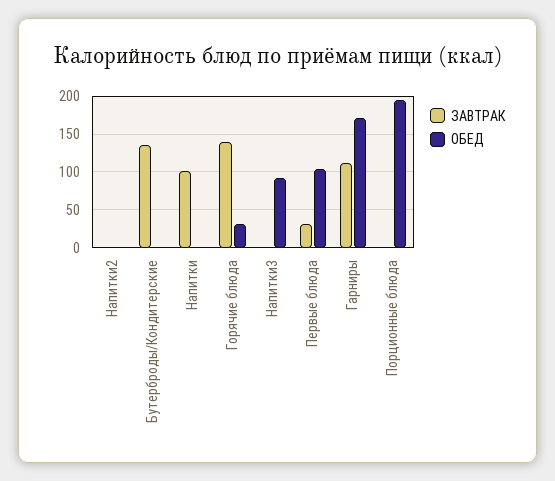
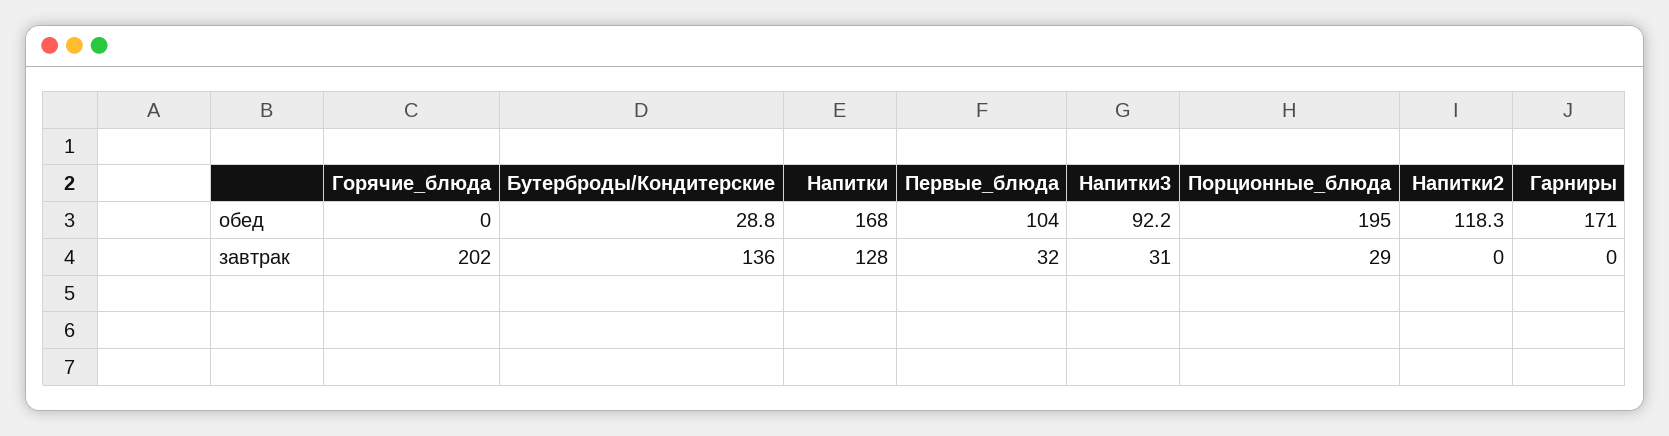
ОБЕД, Напитки2: 0 -> 118.3
ОБЕД, Бутерброды/Кондитерские: 0 -> 28.8
ЗАВТРАК, Напитки: 100 -> 128
ОБЕД, Напитки: 0 -> 168
ЗАВТРАК, Горячие блюда: 140 -> 202
ОБЕД, Горячие блюда: 30 -> 0
ЗАВТРАК, Напитки3: 0 -> 31
ЗАВТРАК, Гарниры: 110 -> 0
ЗАВТРАК, Порционные блюда: 0 -> 29

